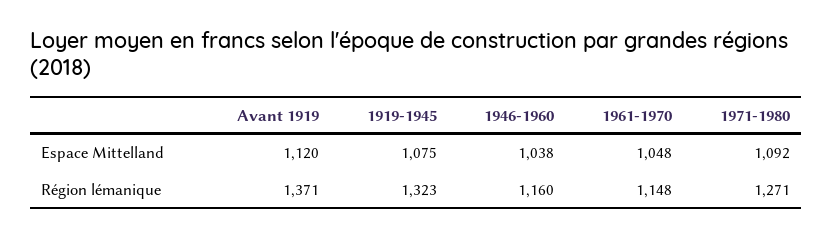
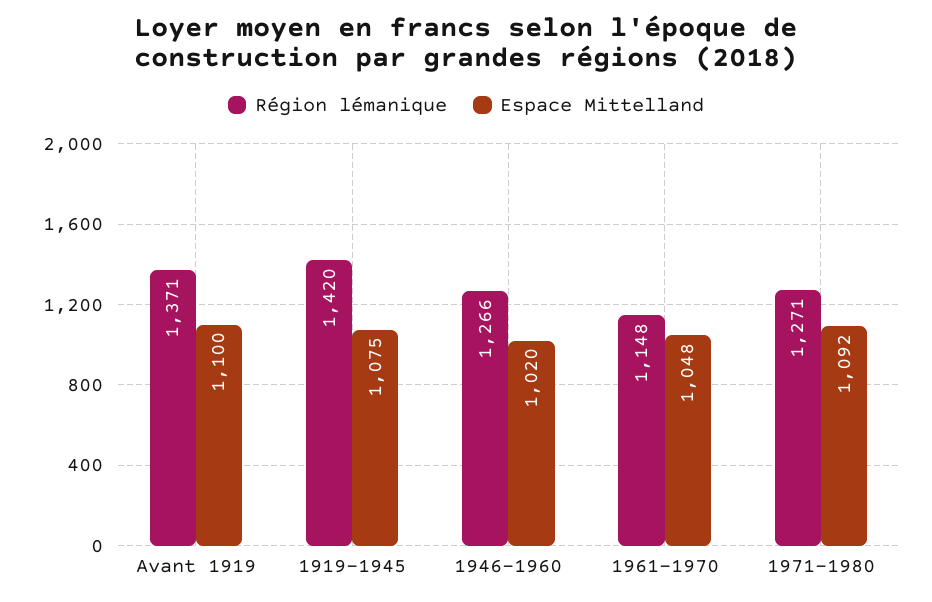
Espace Mittelland, Avant 1919: 1120 -> 1100
Espace Mittelland, 1946-1960: 1038 -> 1020
Région lémanique, 1919-1945: 1323 -> 1420
Région lémanique, 1946-1960: 1160 -> 1266

